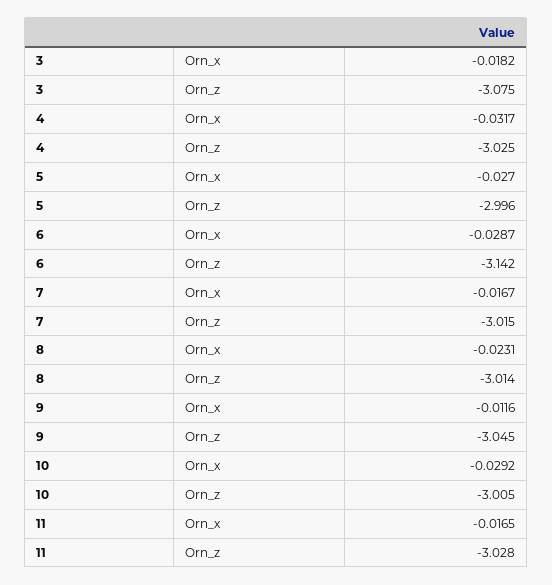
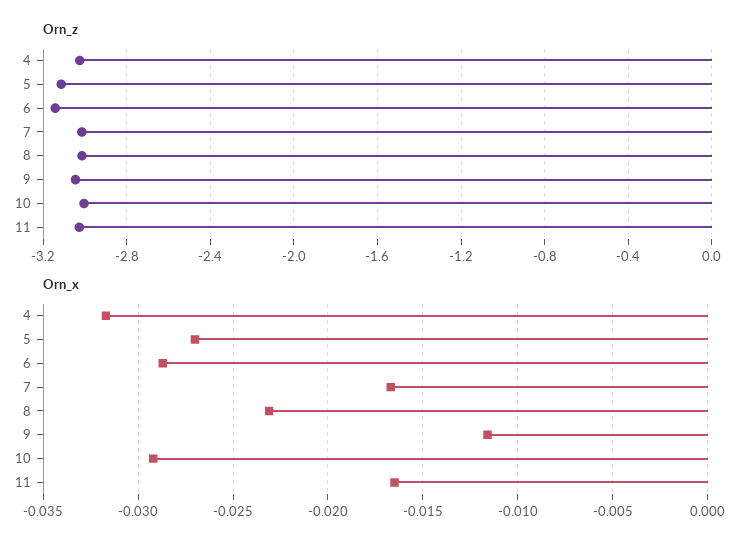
Orn_x, 3: -0.0182 -> none
Orn_z, 3: -3.075 -> none
Orn_z, 5: -2.996 -> -3.1

